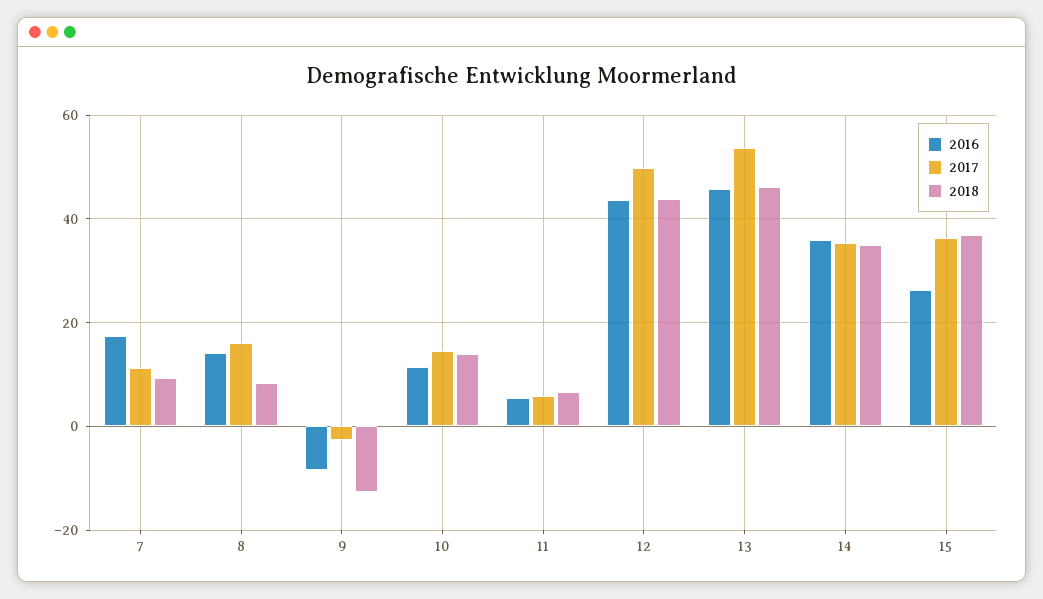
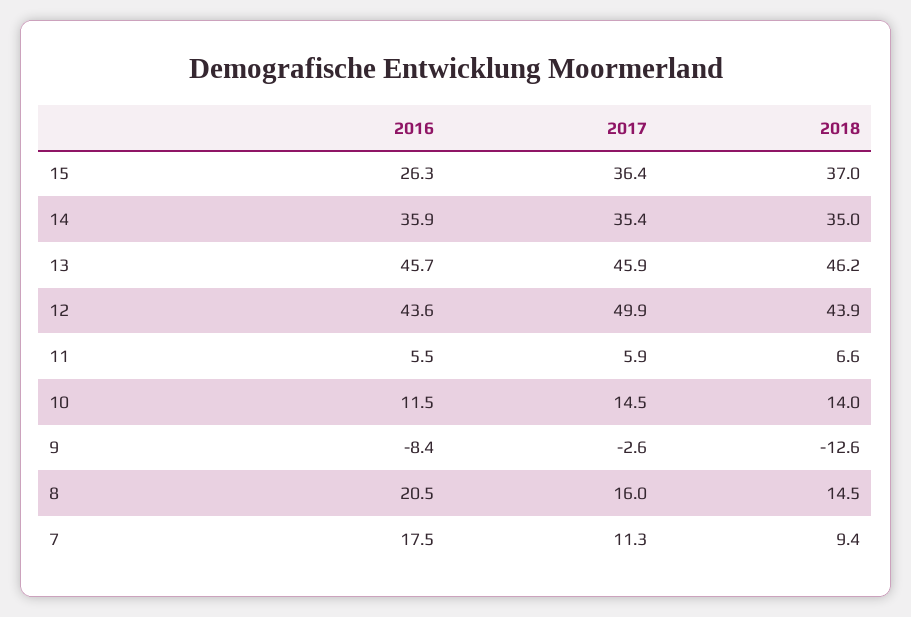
2016, 8: 14 -> 20.5
2018, 8: 8 -> 14.5
2017, 13: 54 -> 45.9

